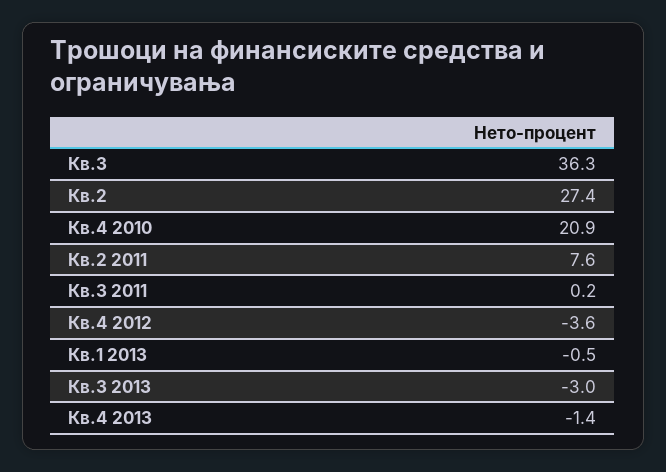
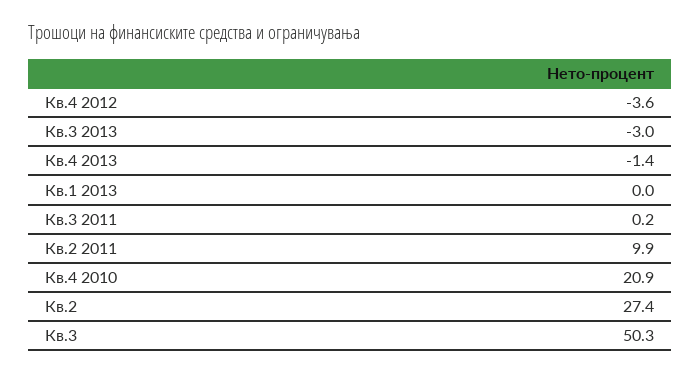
Кв.3: 36.3 -> 50.3
Кв.2 2011: 7.6 -> 9.9
Кв.1 2013: -0.5 -> 0

